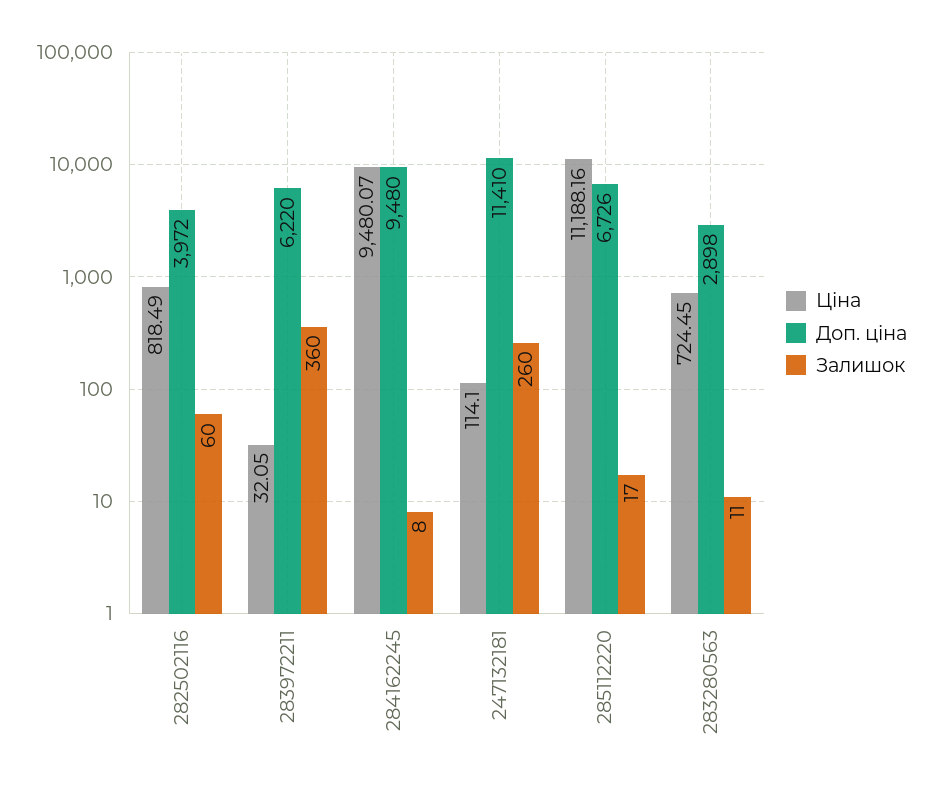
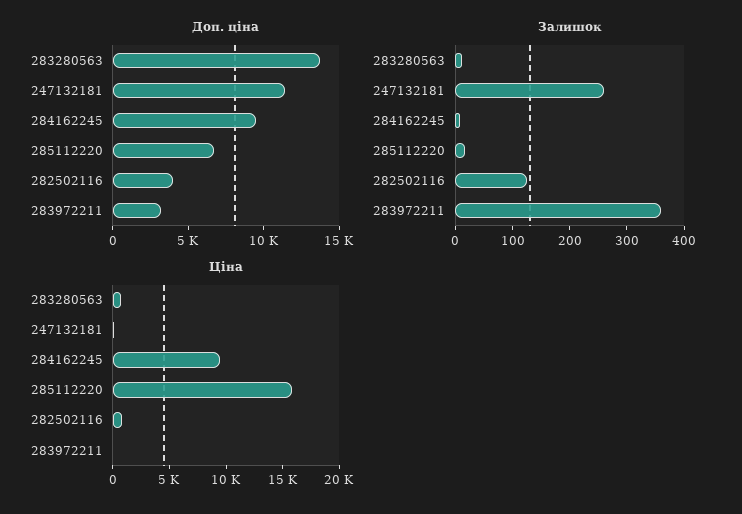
Залишок, 282502116: 60 -> 120
Доп. ціна, 283972211: 6220 -> 3000
Ціна, 285112220: 11188.16 -> 16000
Доп. ціна, 283280563: 2898 -> 14000

